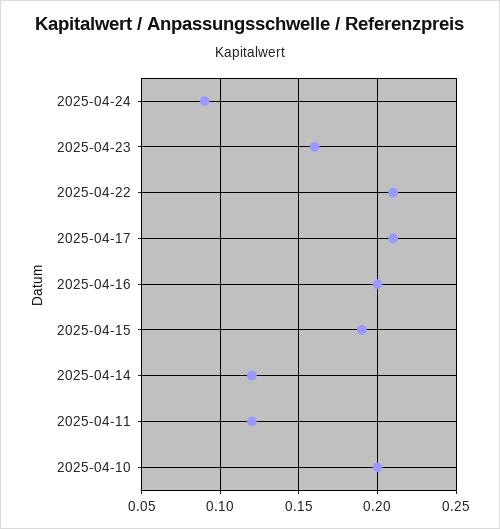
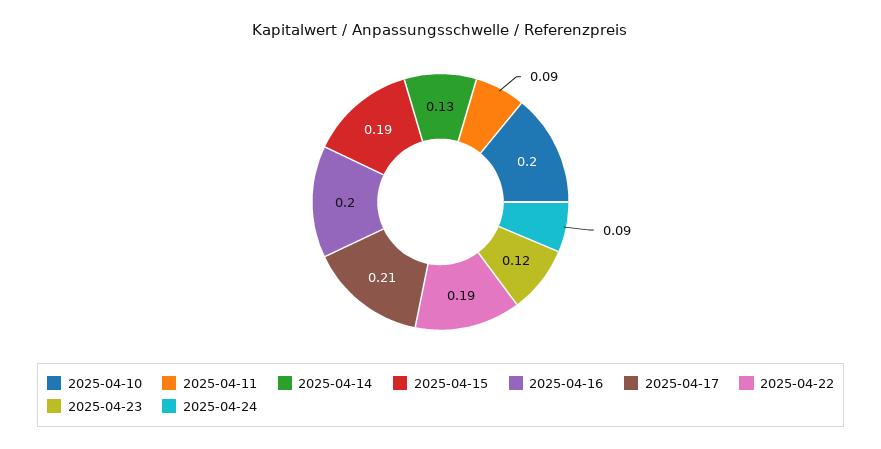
2025-04-23: 0.16 -> 0.12
2025-04-22: 0.21 -> 0.19
2025-04-14: 0.12 -> 0.13
2025-04-11: 0.12 -> 0.09

